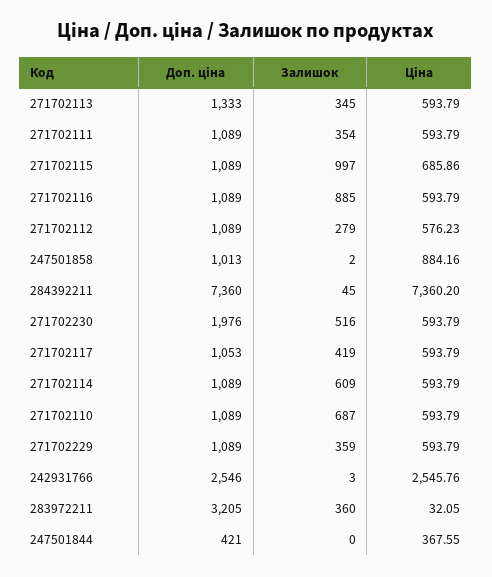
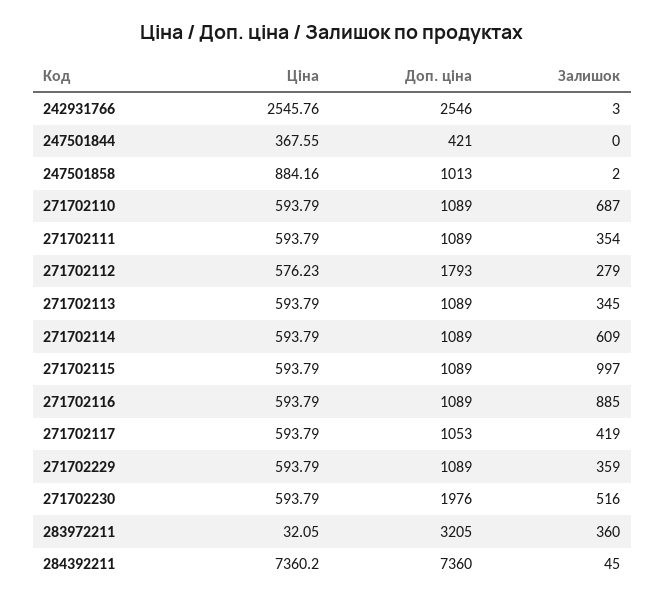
Доп. ціна, 271702113: 1333 -> 1089
Ціна, 271702115: 685.86 -> 593.79
Доп. ціна, 271702112: 1089 -> 1793

